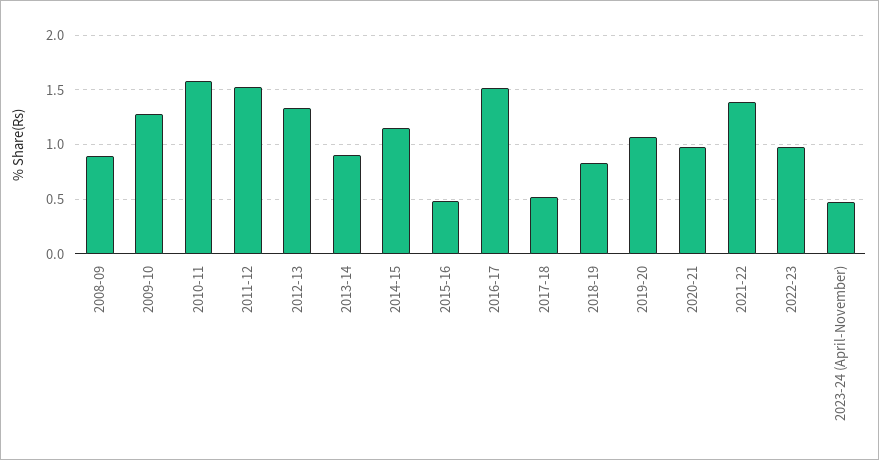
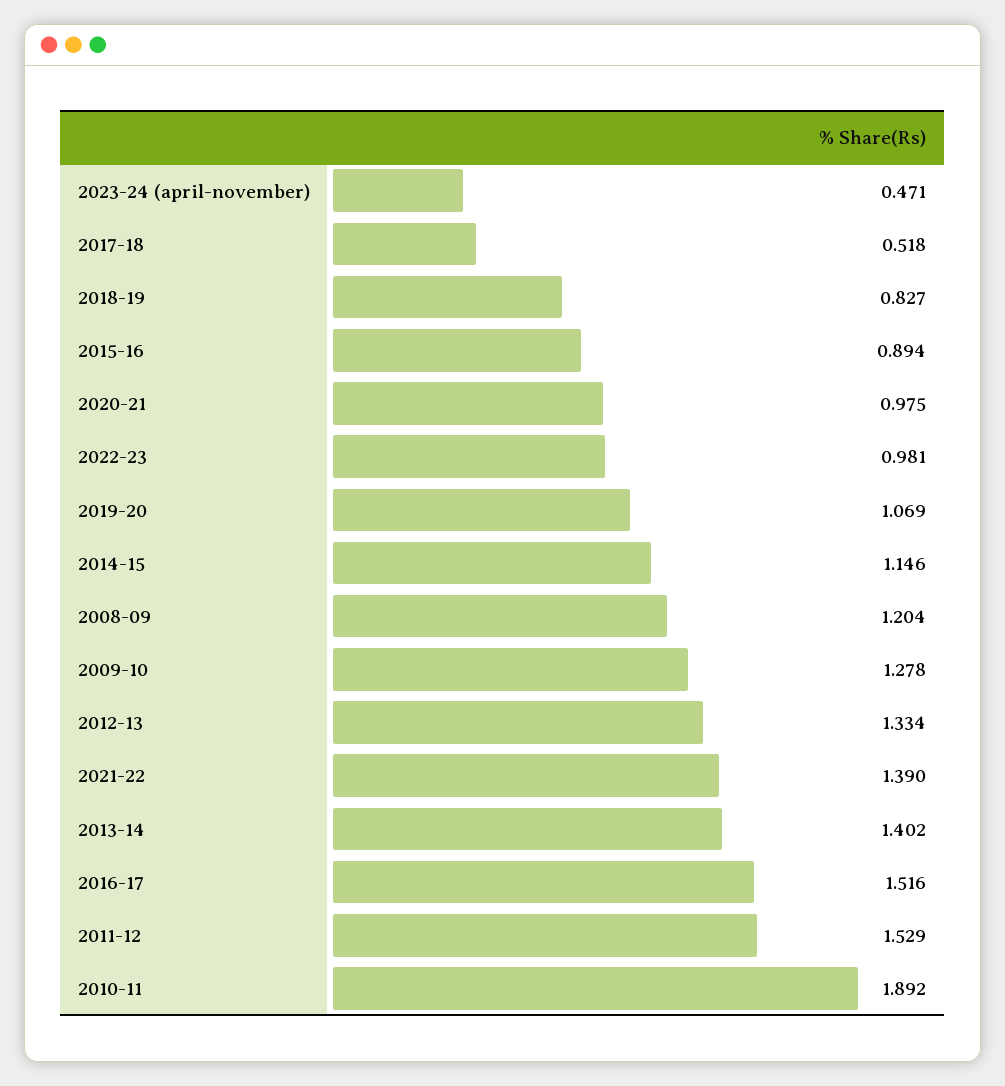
2008-09: 0.9 -> 1.204
2010-11: 1.6 -> 1.892
2013-14: 0.9 -> 1.402
2015-16: 0.5 -> 0.894

